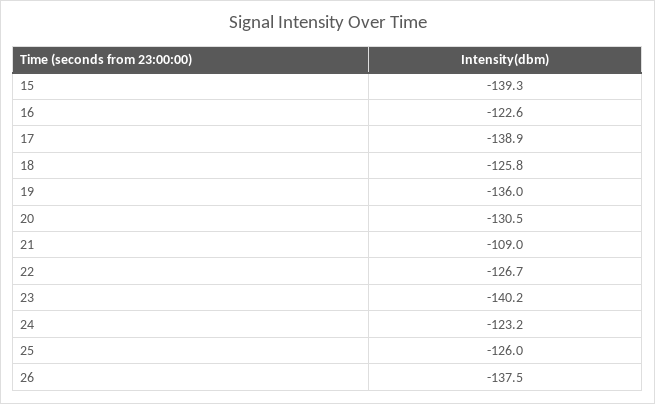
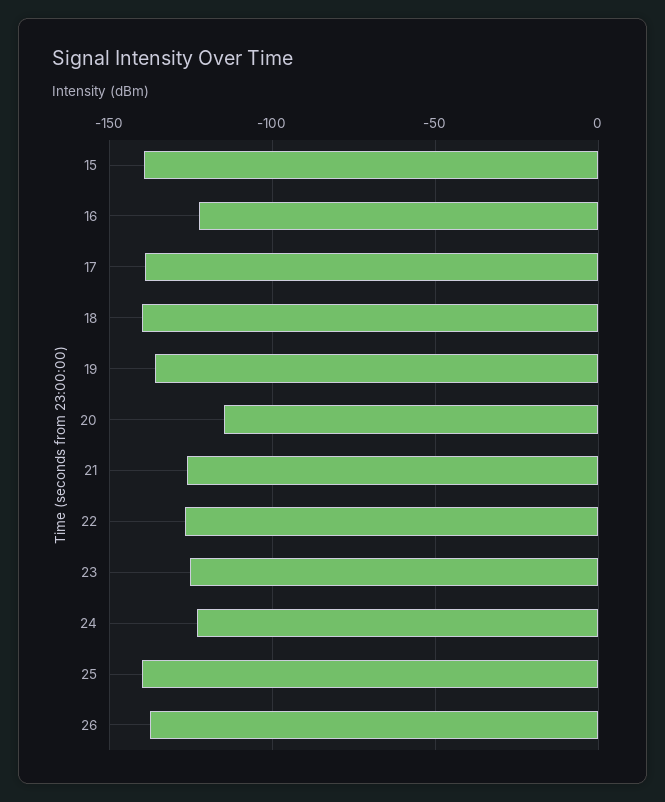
18: -125.8 -> -140
20: -130.5 -> -115
21: -109 -> -125
23: -140.2 -> -125
25: -126 -> -140

